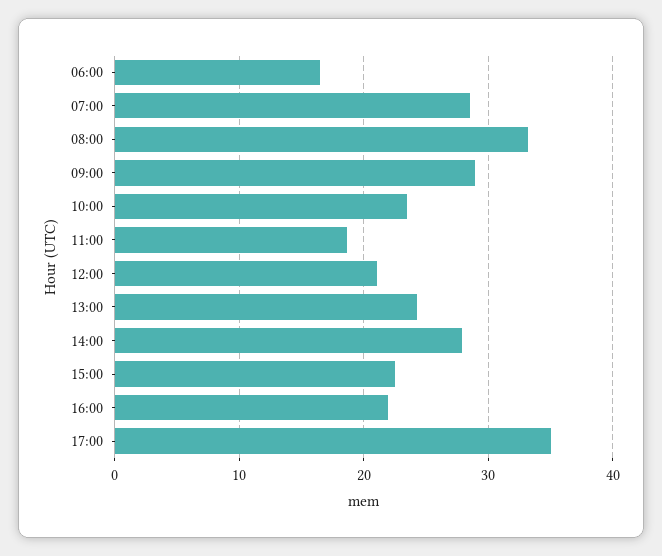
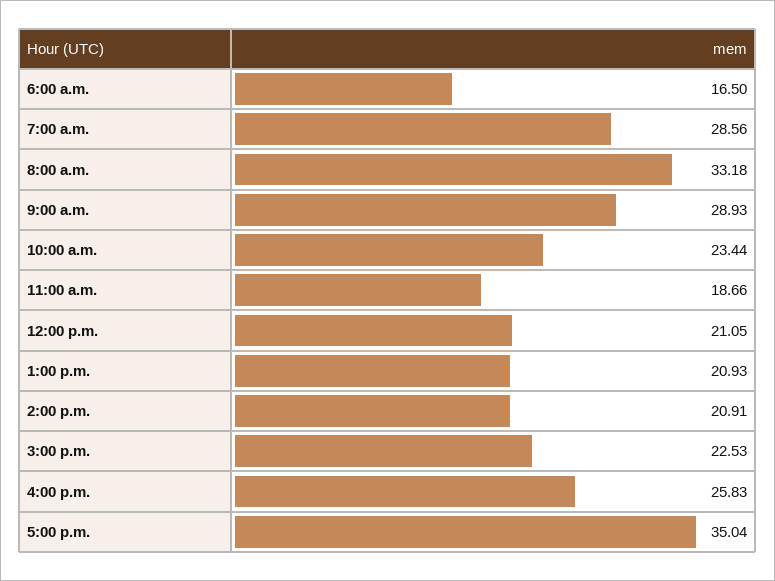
13:00: 24 -> 20.93
14:00: 28 -> 20.91
16:00: 22 -> 25.83

